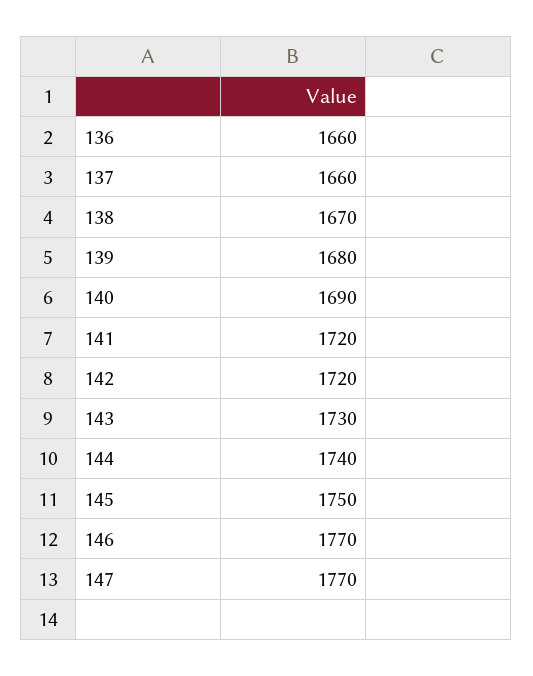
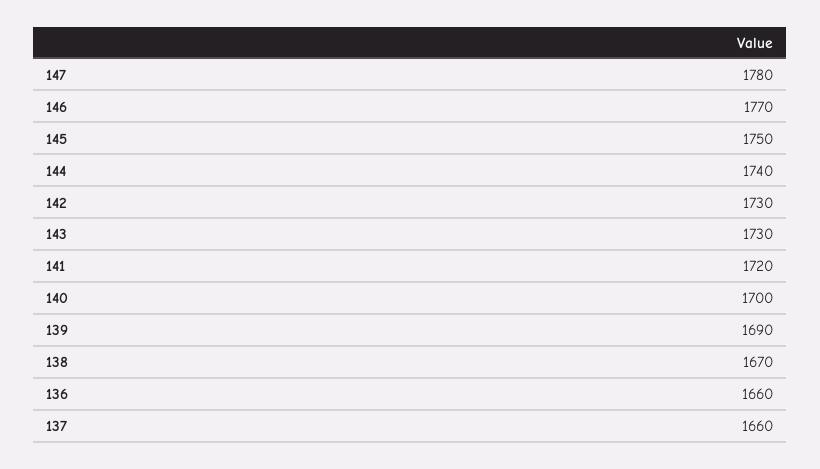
139: 1680 -> 1690
140: 1690 -> 1700
142: 1720 -> 1730
147: 1770 -> 1780

